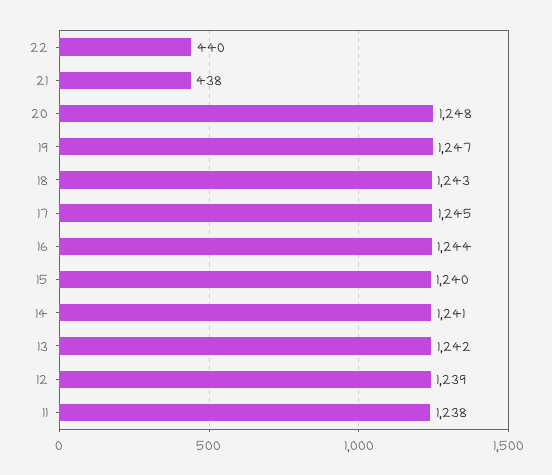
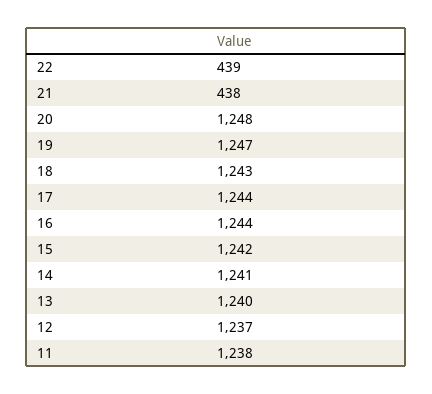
22: 440 -> 439
17: 1245 -> 1244
15: 1240 -> 1242
13: 1242 -> 1240
12: 1239 -> 1237

